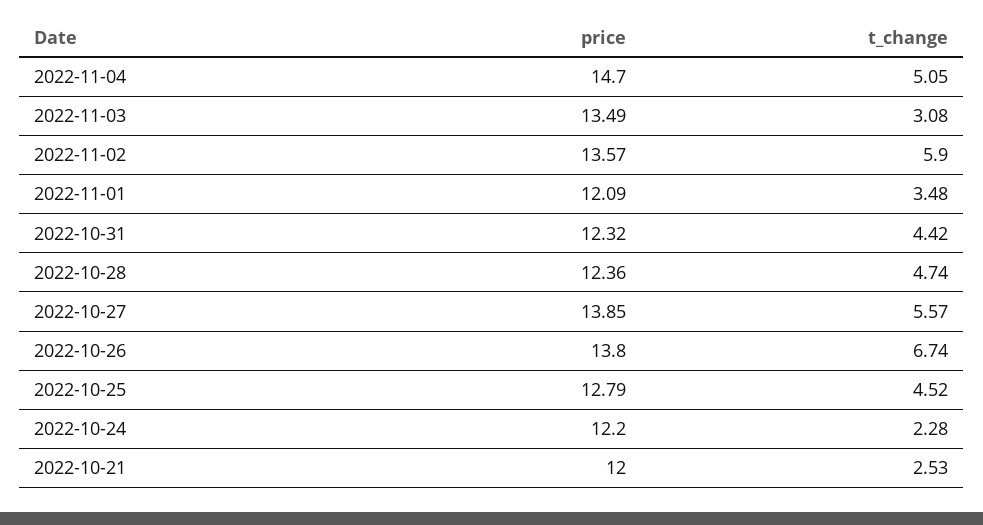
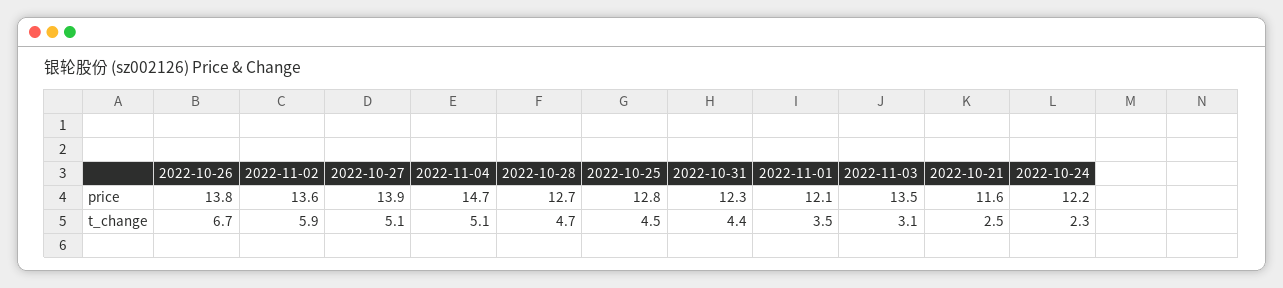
price, 2022-10-28: 12.36 -> 12.7
t_change, 2022-10-27: 5.57 -> 5.1
price, 2022-10-21: 12 -> 11.6

